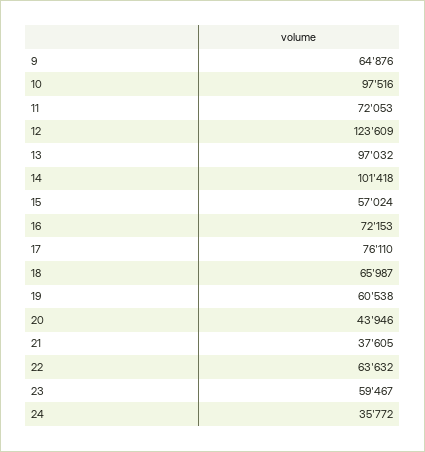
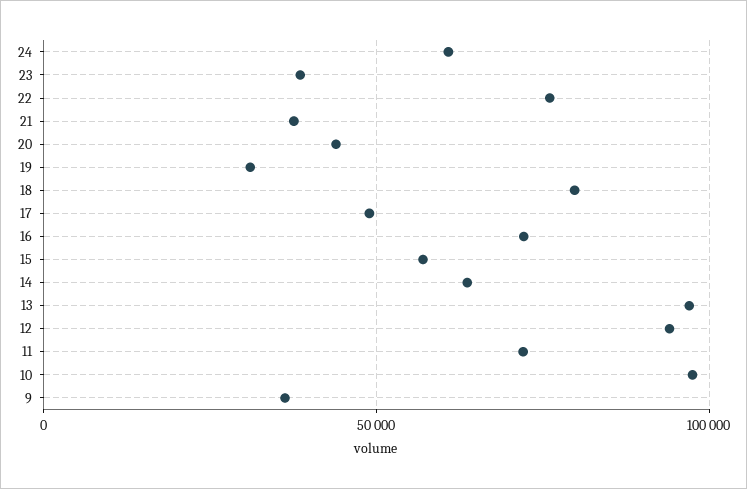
9: 64876 -> 35000
12: 123609 -> 95000
14: 101418 -> 65000
17: 76110 -> 50000
18: 65987 -> 80000
19: 60538 -> 30000
22: 63632 -> 75000
23: 59467 -> 40000
24: 35772 -> 60000

